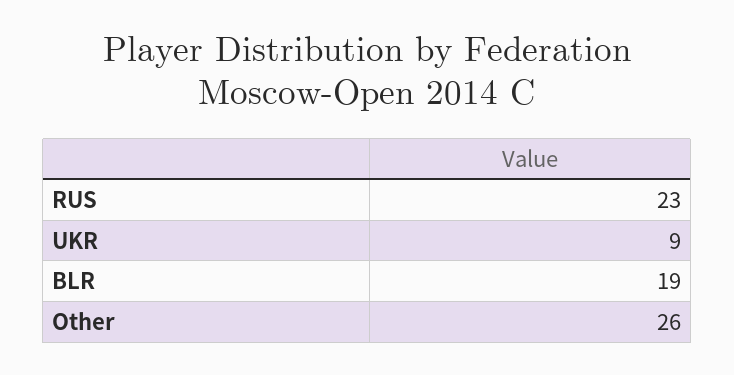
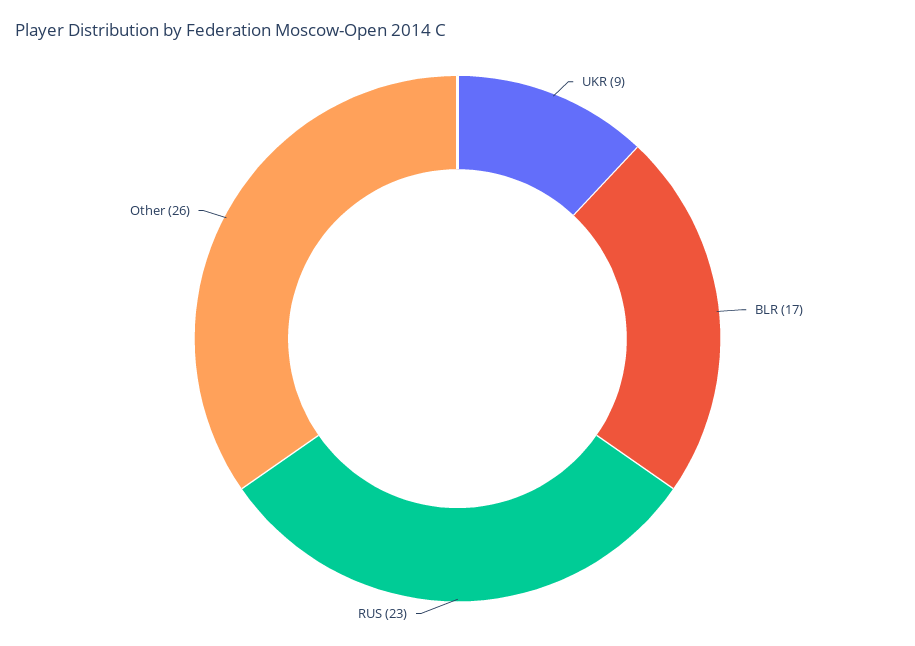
BLR: 19 -> 17

